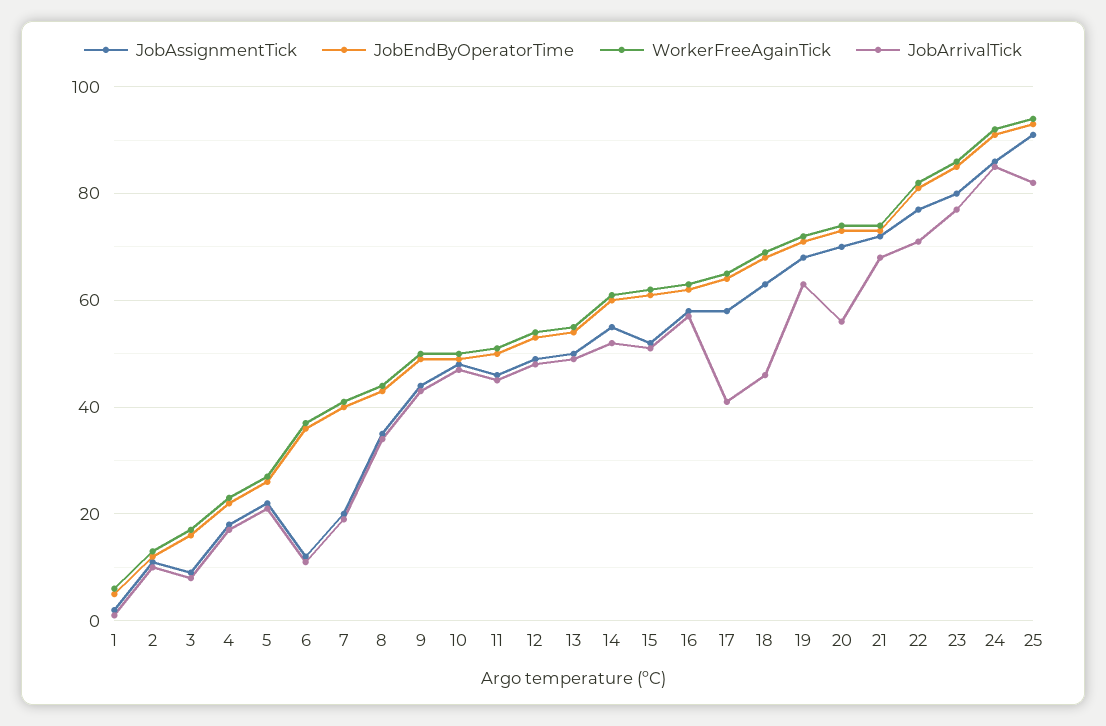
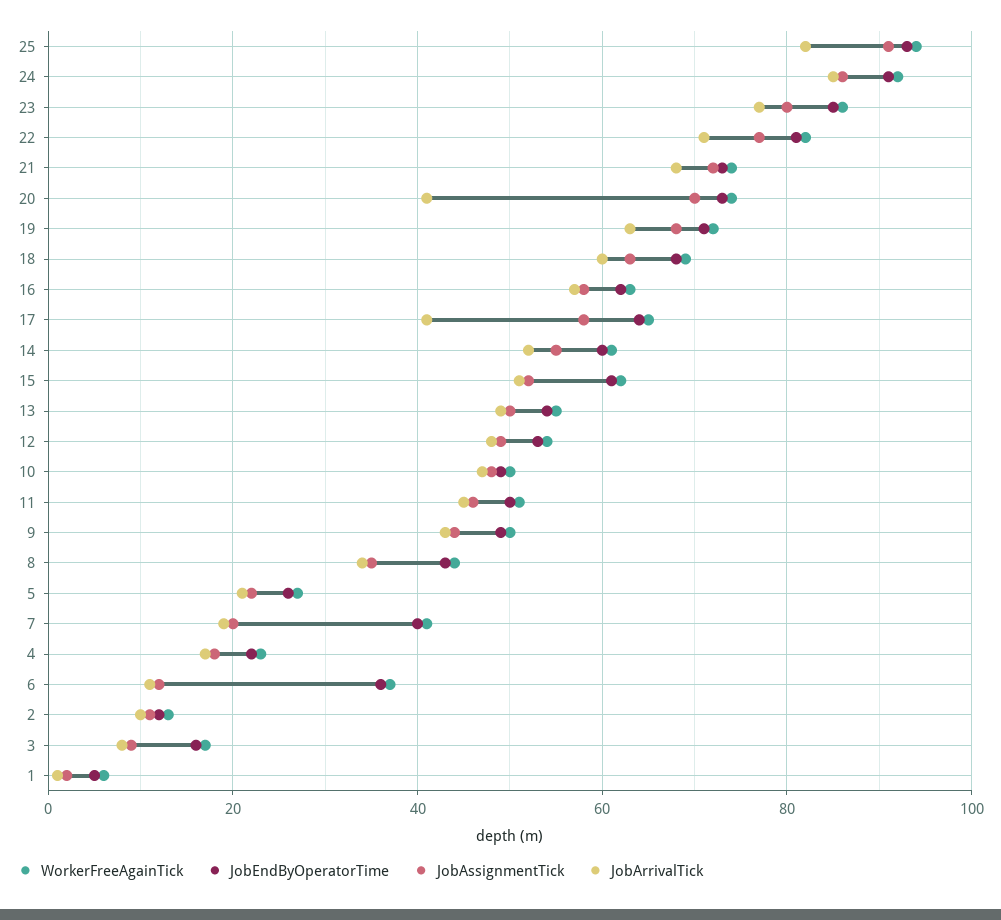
JobArrivalTick, 18: 45 -> 60
JobArrivalTick, 20: 55 -> 40

